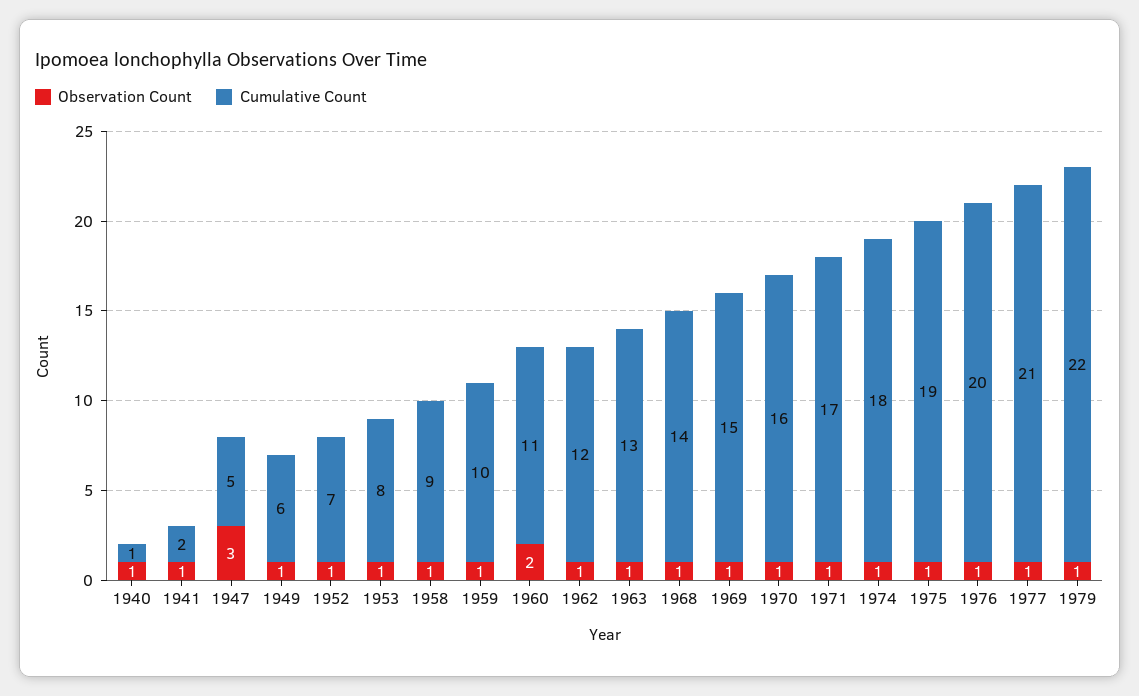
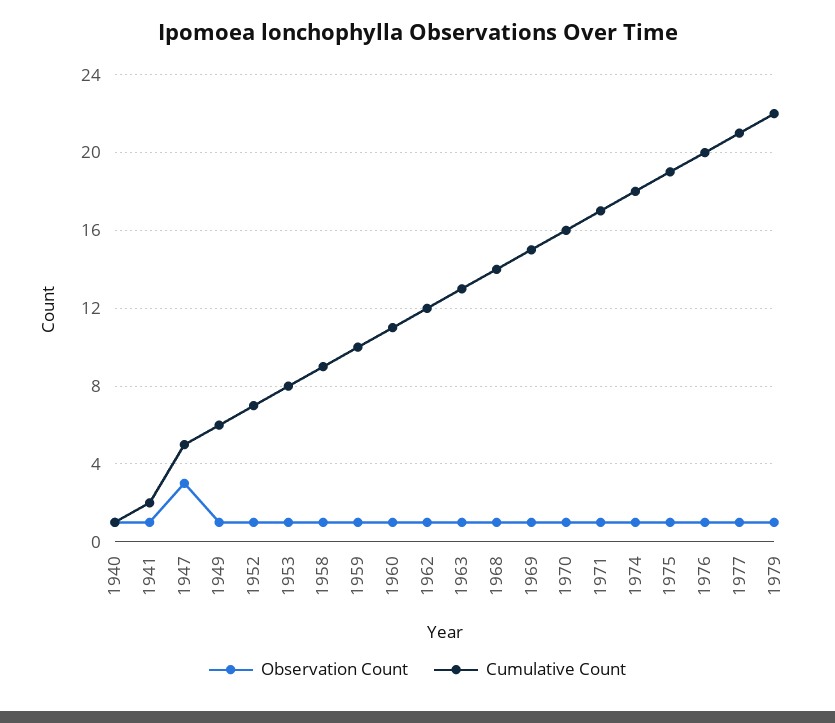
Observation Count, 1960: 2 -> 1

